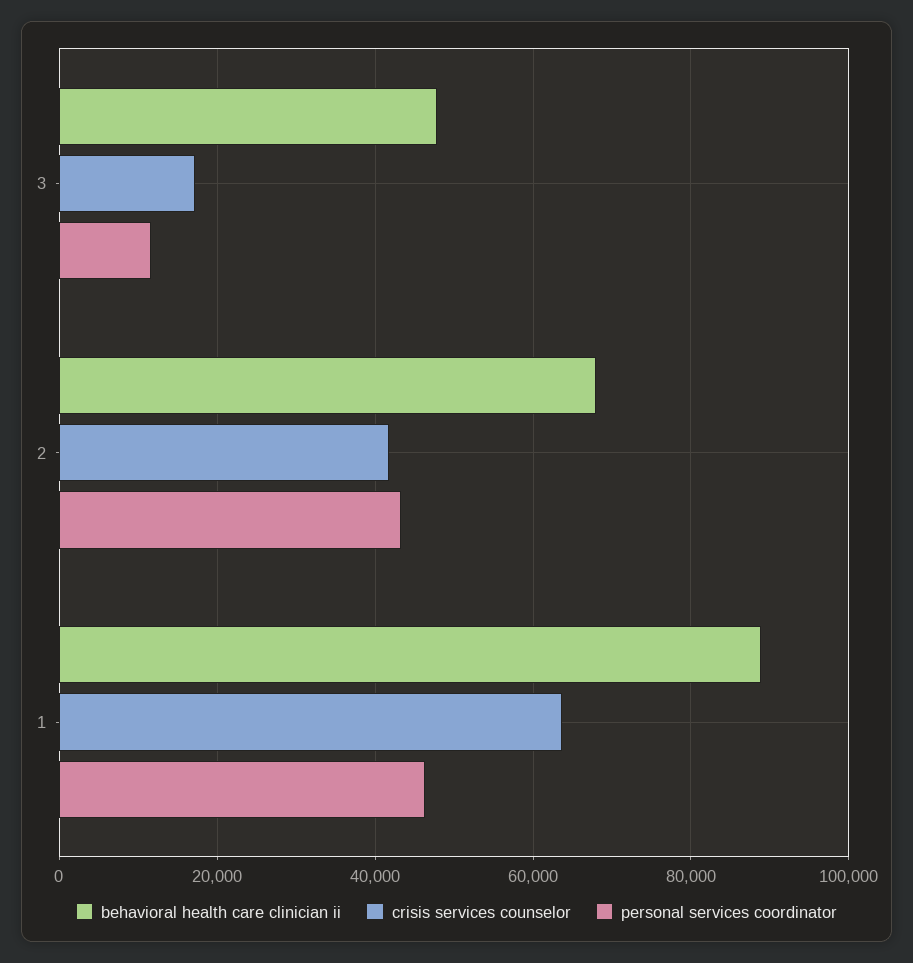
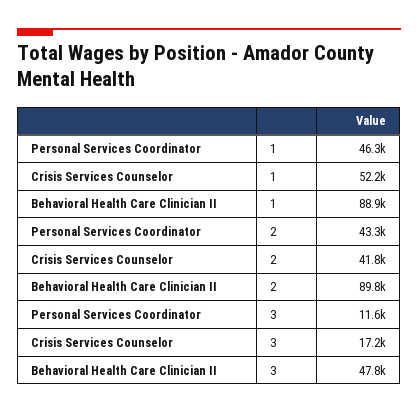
behavioral health care clinician ii, 2: 68000 -> 89800
crisis services counselor, 1: 64000 -> 52200

